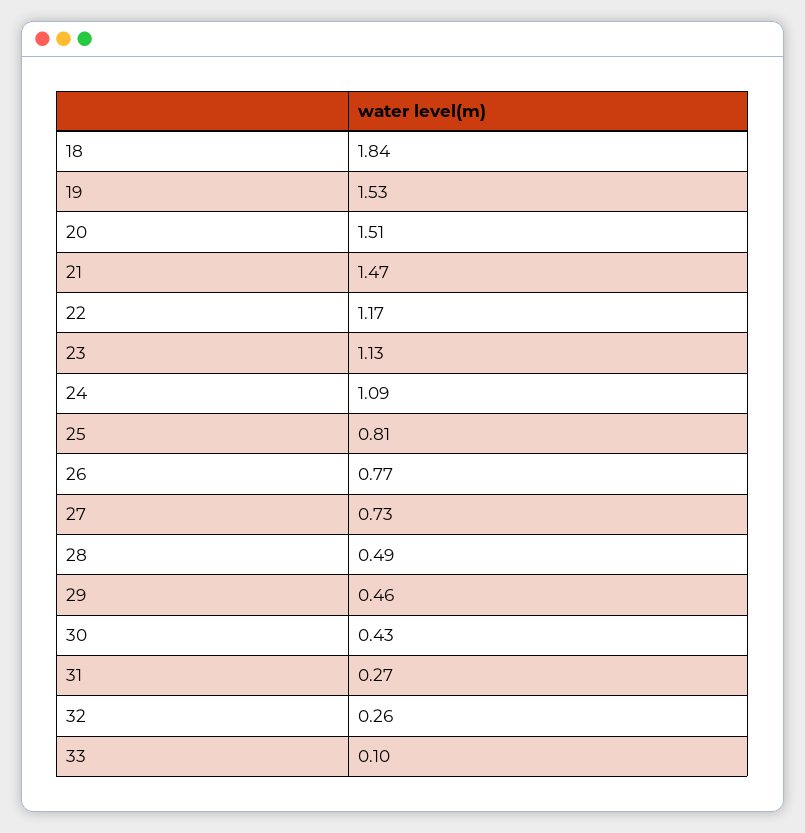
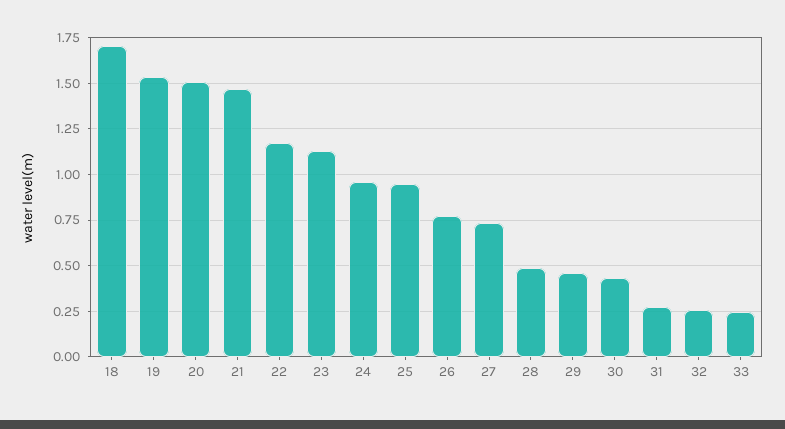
18: 1.84 -> 1.7
24: 1.09 -> 0.95
25: 0.81 -> 0.95
33: 0.1 -> 0.25

